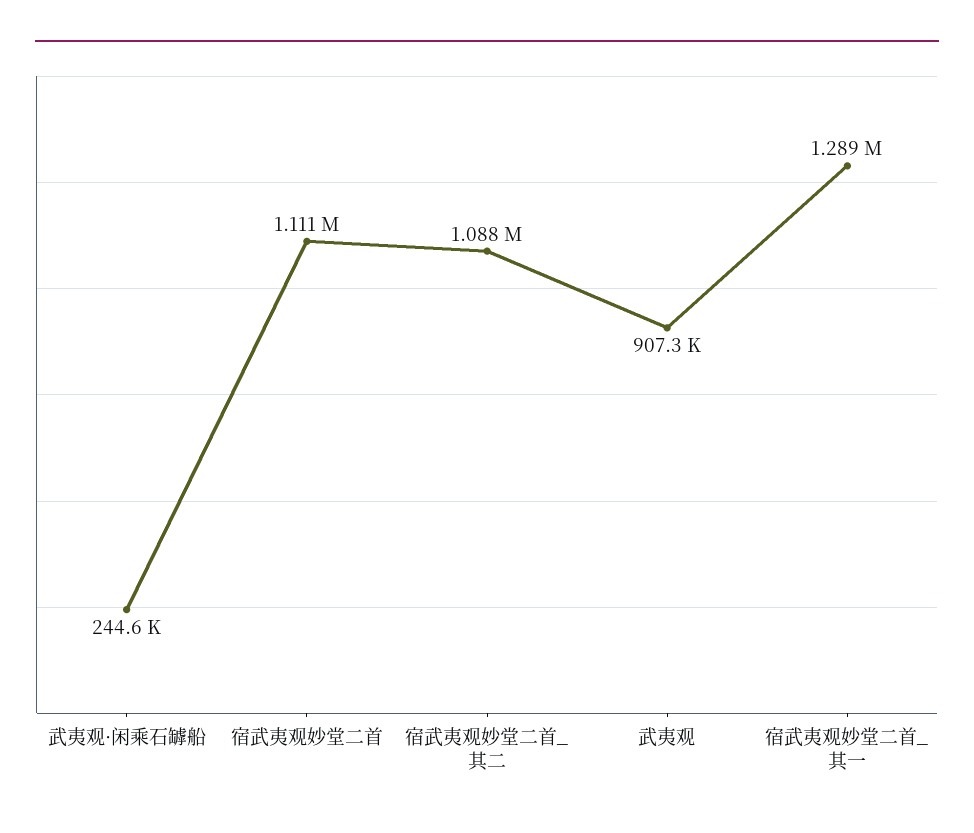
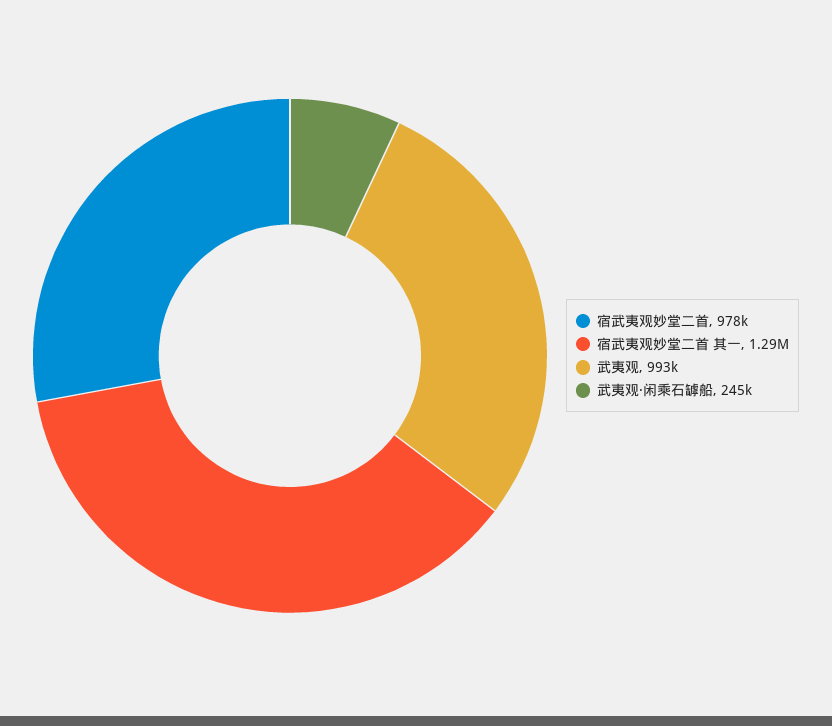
宿武夷观妙堂二首: 1111000 -> 978000
宿武夷观妙堂二首_其二: 1088000 -> none
武夷观: 907300 -> 993000

